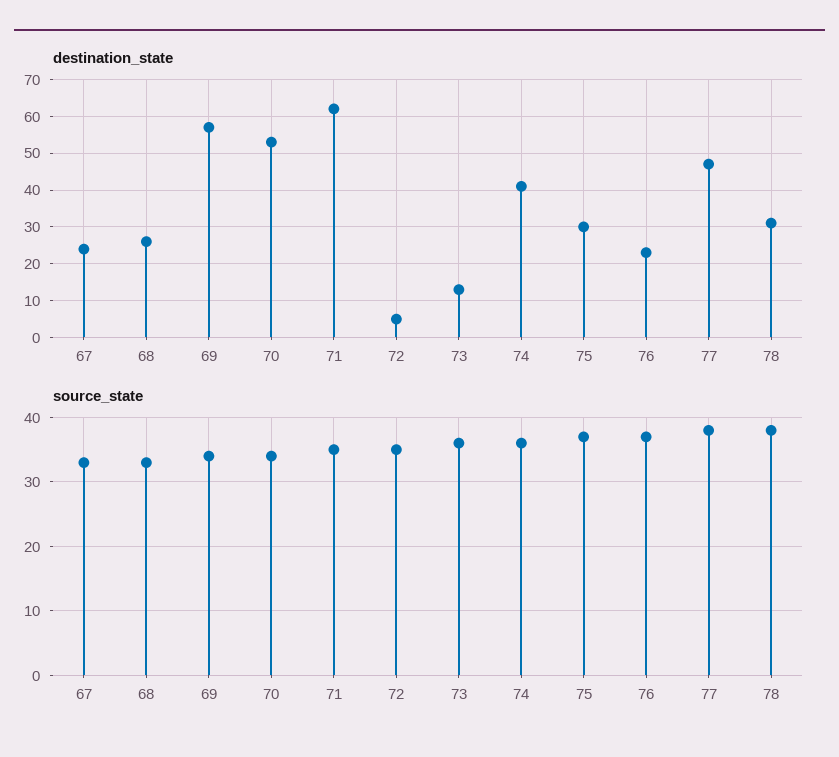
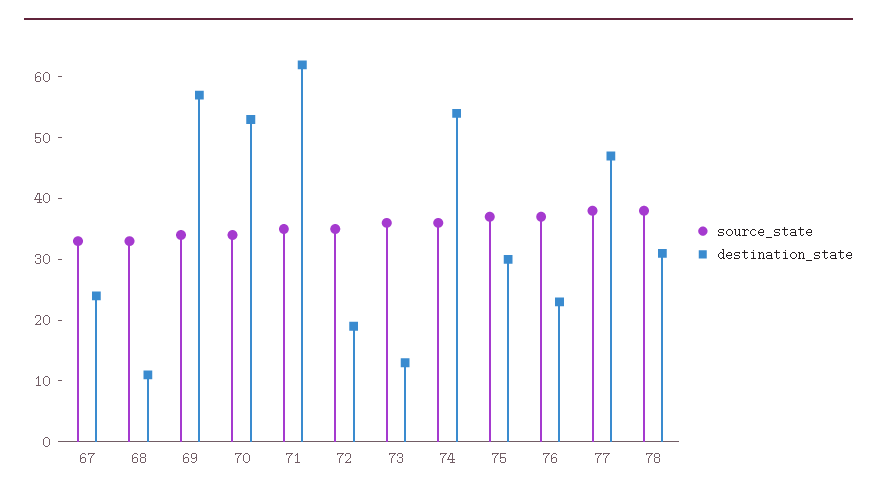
destination_state, 68: 25 -> 10
destination_state, 72: 5 -> 20
destination_state, 74: 40 -> 55

